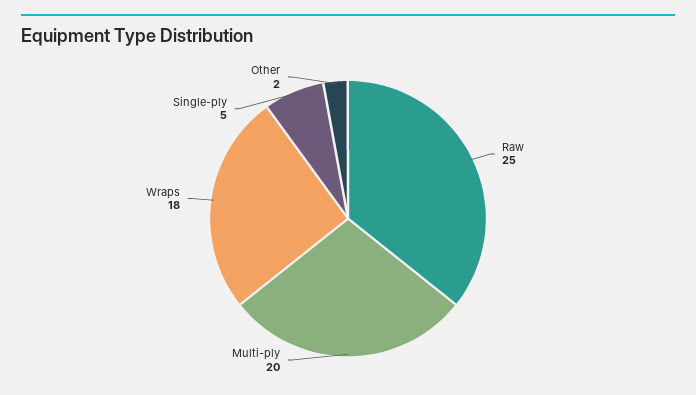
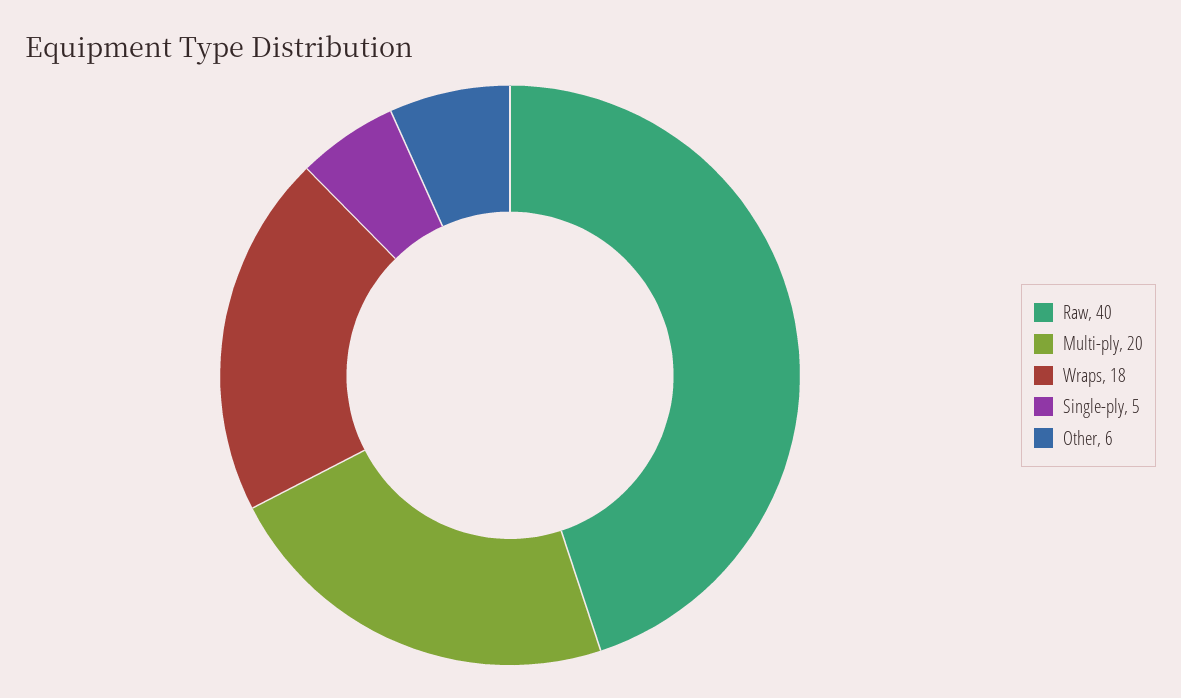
Raw: 25 -> 40
Other: 2 -> 6

